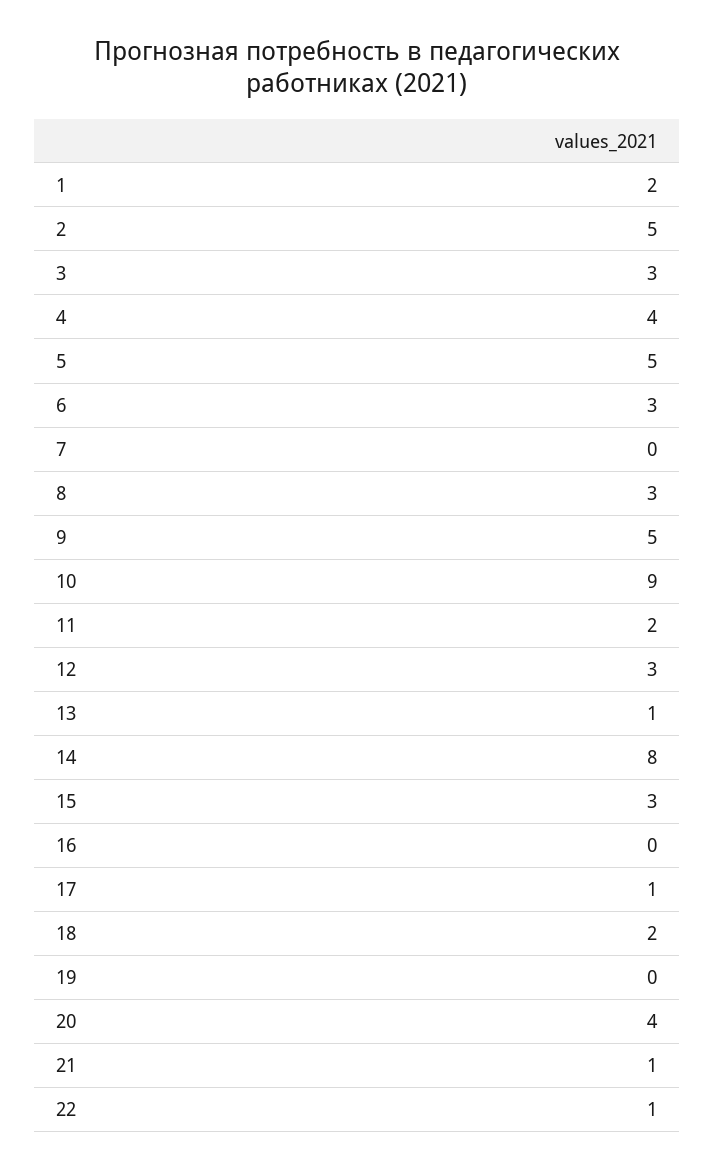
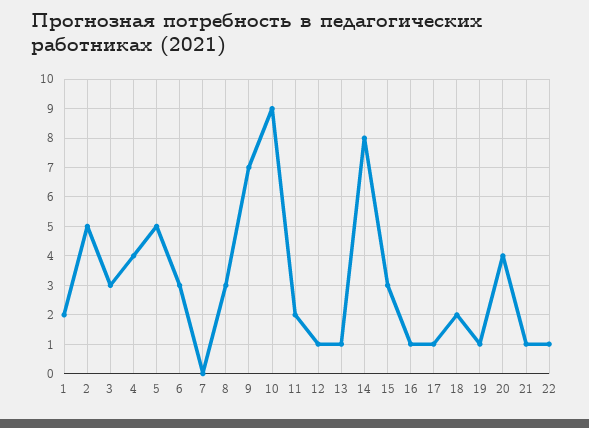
9: 5 -> 7
12: 3 -> 1
16: 0 -> 1
19: 0 -> 1

